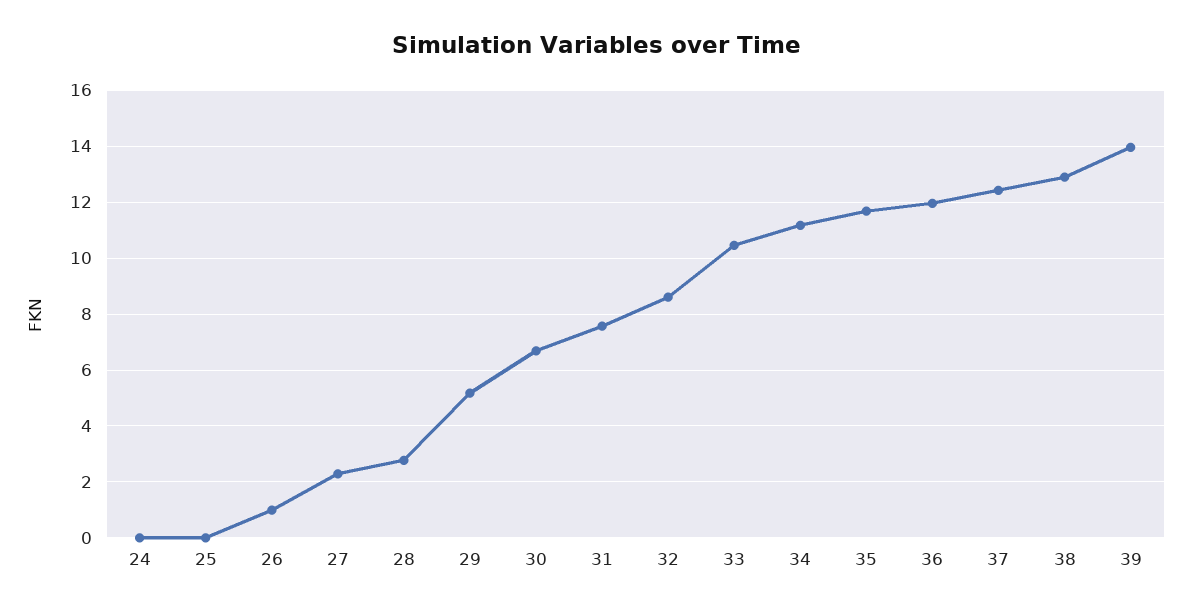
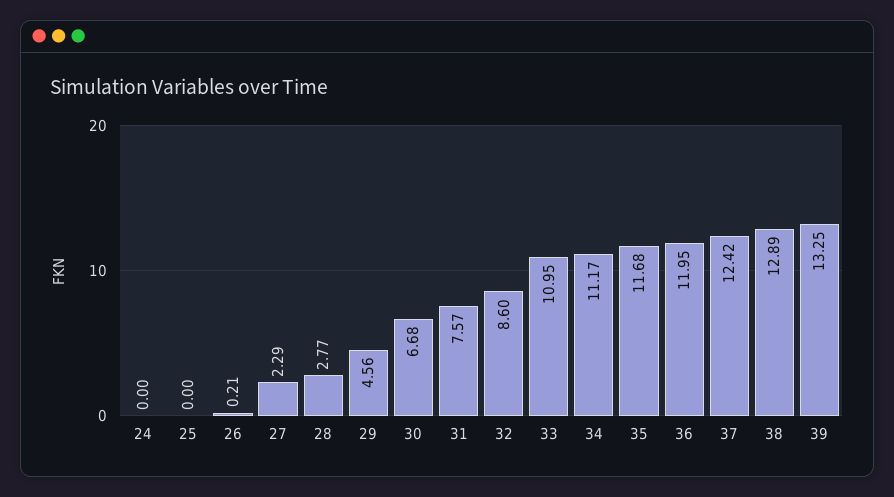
26: 1 -> 0.21
29: 5.25 -> 4.56
33: 10.5 -> 10.95
39: 14 -> 13.25

